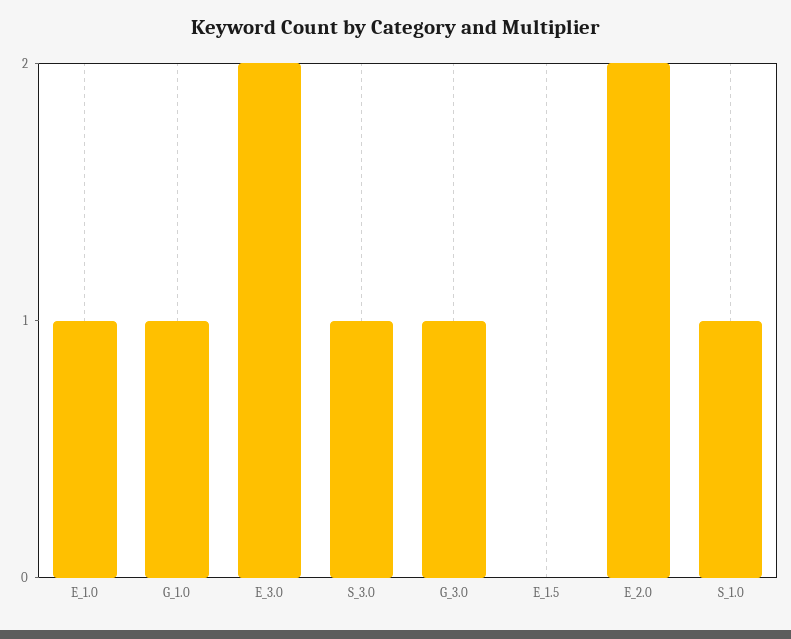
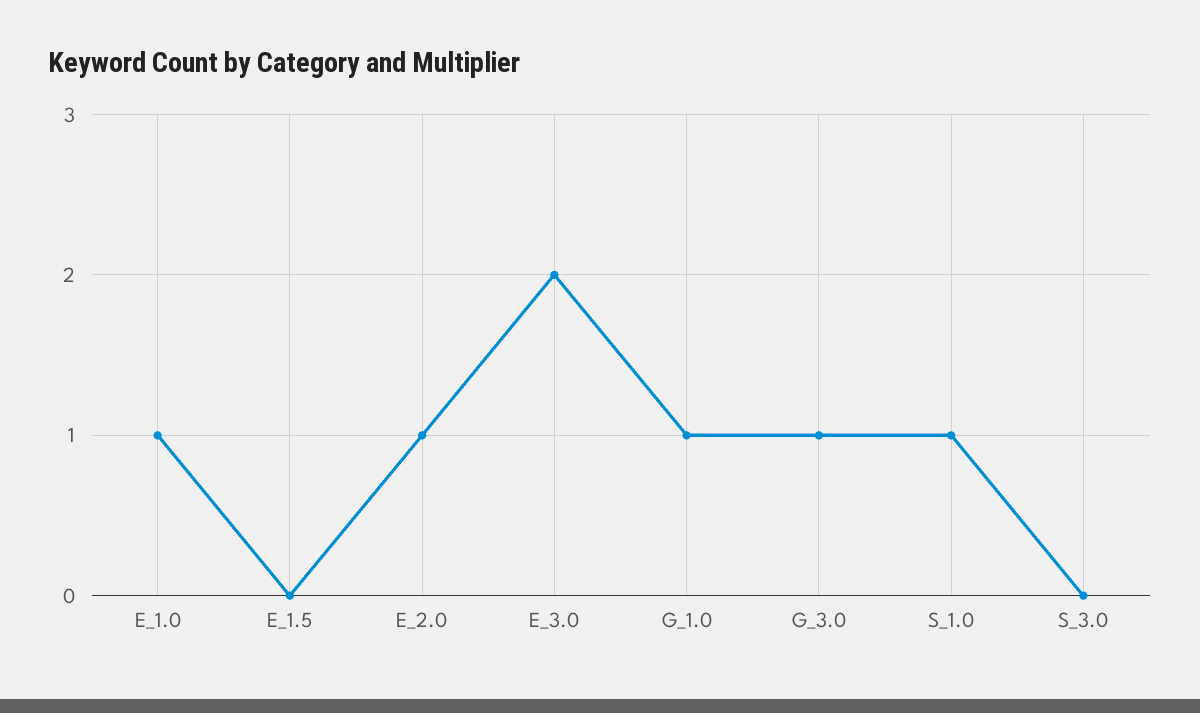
S_3.0: 1 -> 0
E_2.0: 2 -> 1

